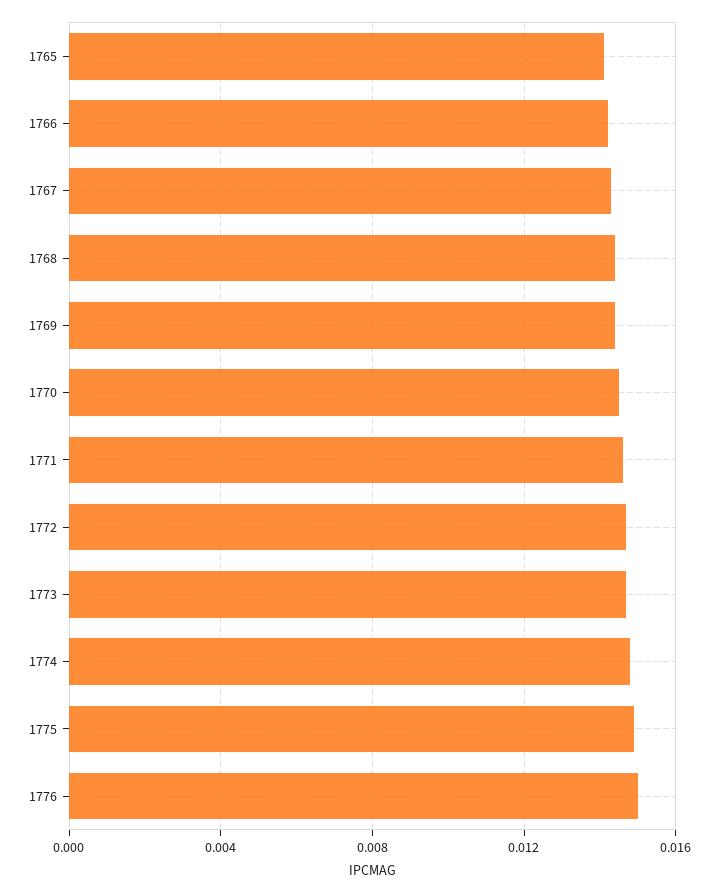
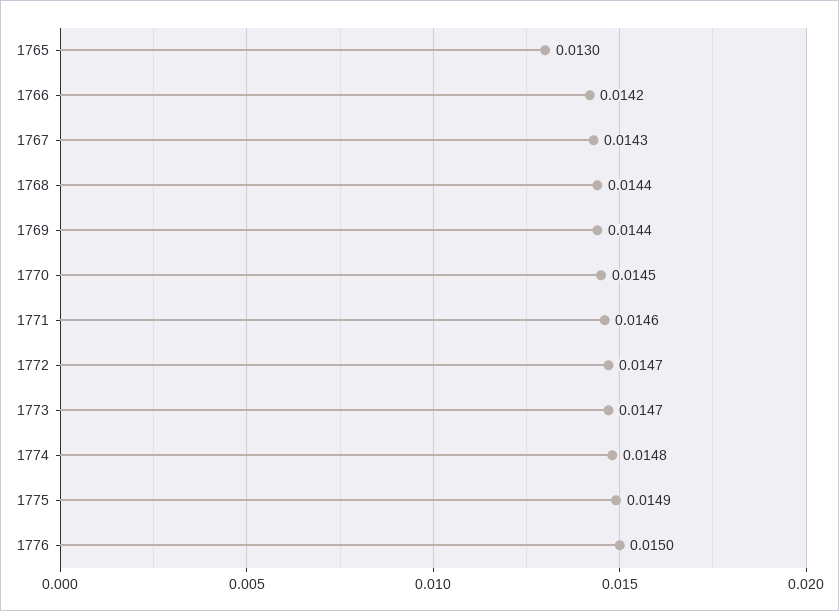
1765: 0.014 -> 0.013

